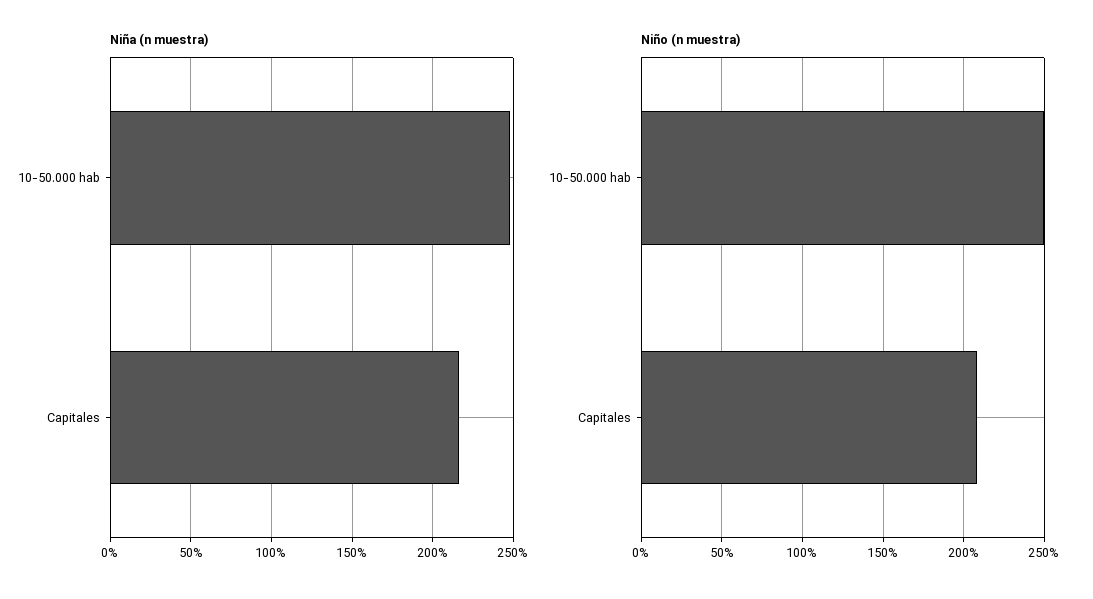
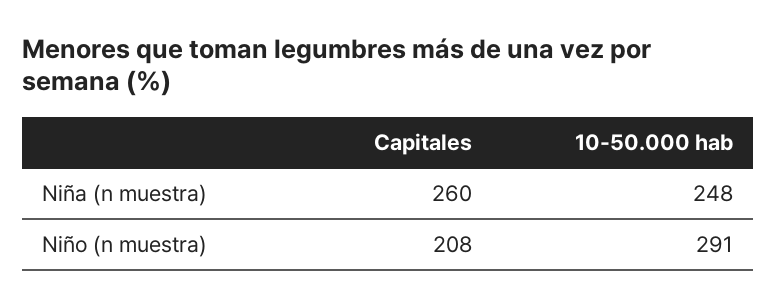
Niña (n muestra), Capitales: 215 -> 260
Niño (n muestra), 10-50.000 hab: 250 -> 291

